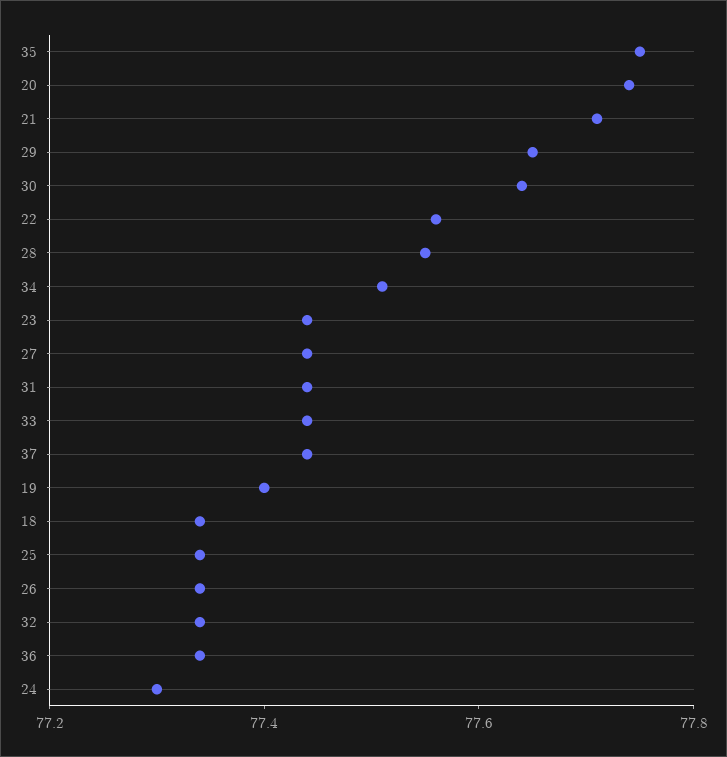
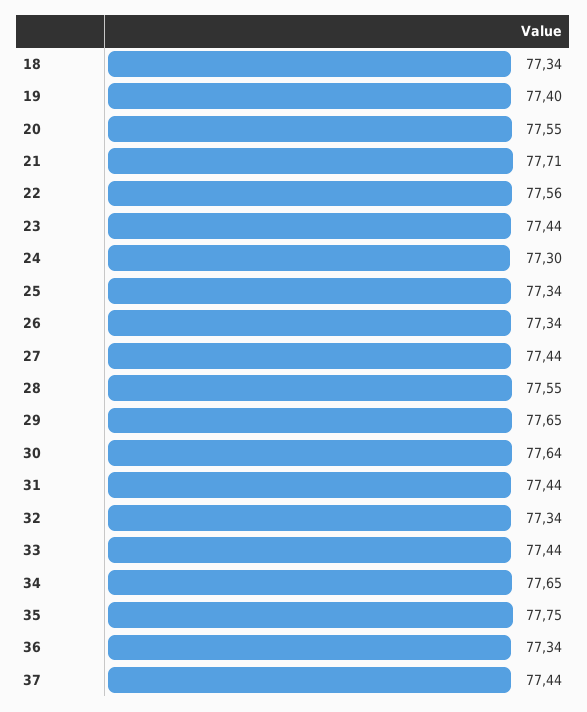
20: 77.75 -> 77.55
34: 77.5 -> 77.65

